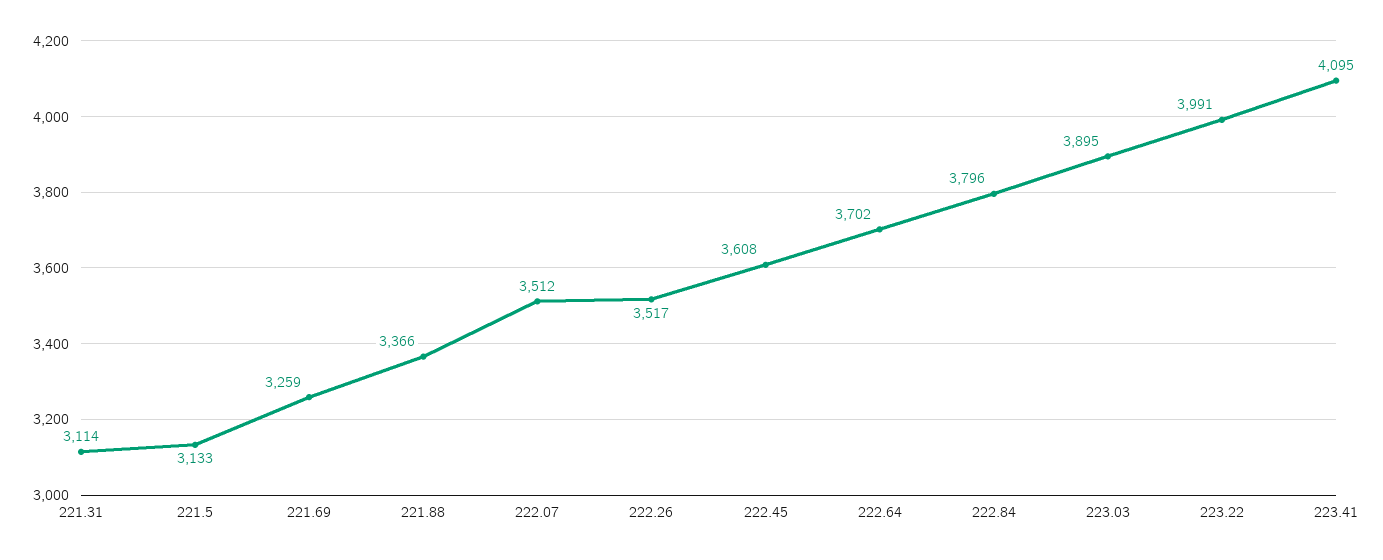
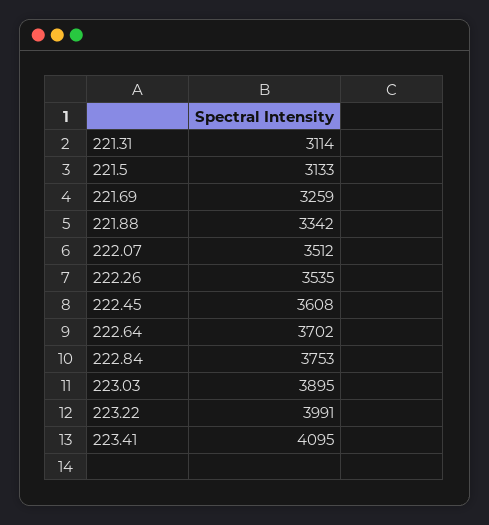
221.88: 3366 -> 3342
222.26: 3517 -> 3535
222.84: 3796 -> 3753

